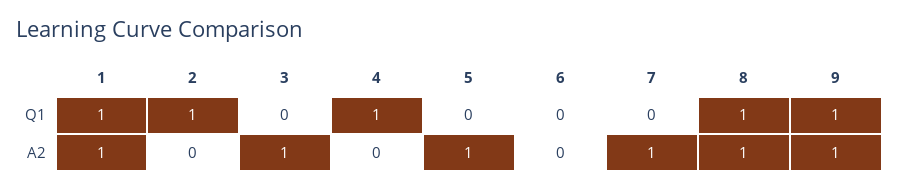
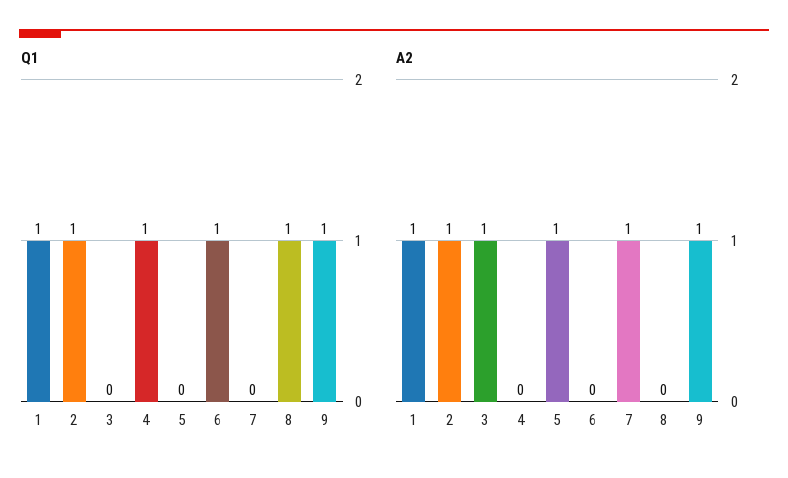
Q1, 6: 0 -> 1
A2, 2: 0 -> 1
A2, 8: 1 -> 0

